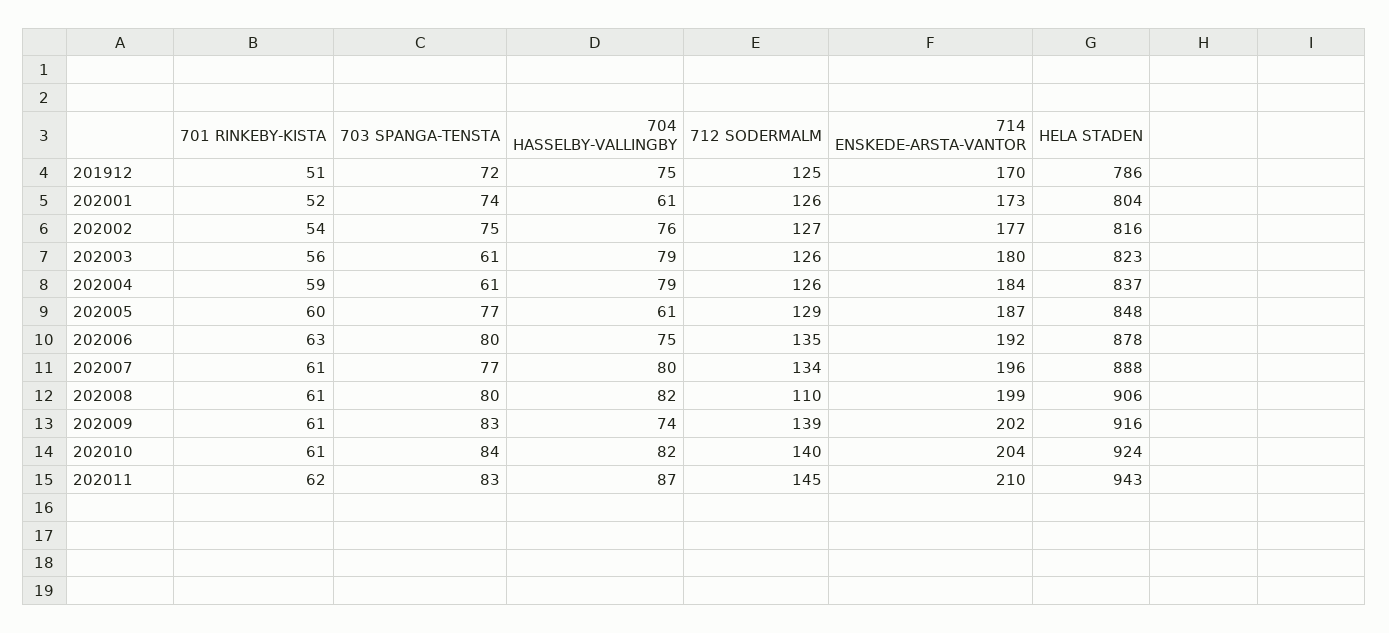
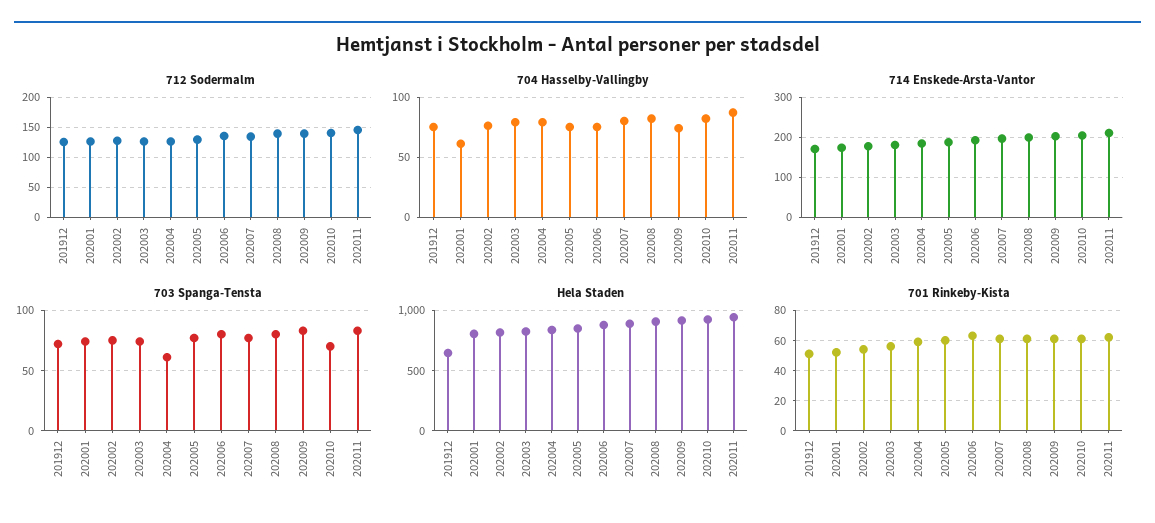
HELA STADEN, 201912: 786 -> 650
703 SPANGA-TENSTA, 202003: 61 -> 75
704 HASSELBY-VALLINGBY, 202005: 61 -> 75
712 SODERMALM, 202008: 110 -> 140
703 SPANGA-TENSTA, 202010: 84 -> 70

